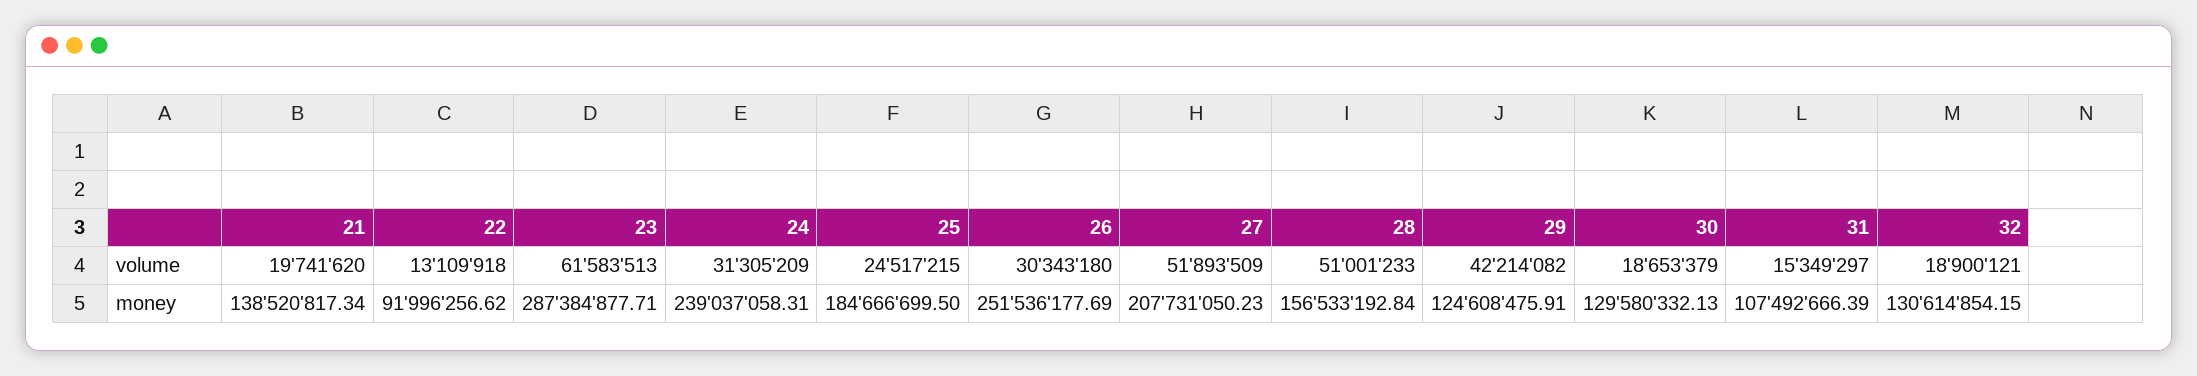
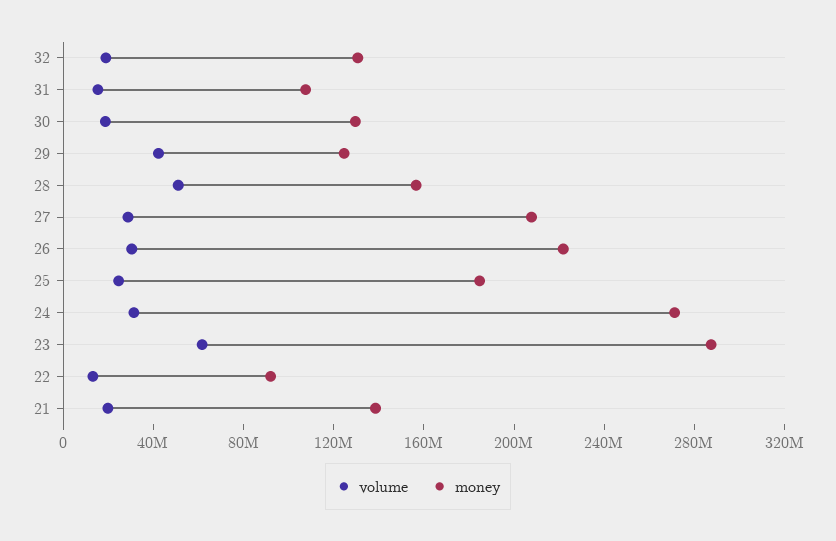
volume, 27: 51893509 -> 30000000
money, 24: 239037058.31 -> 270000000
money, 26: 251536177.69 -> 220000000

